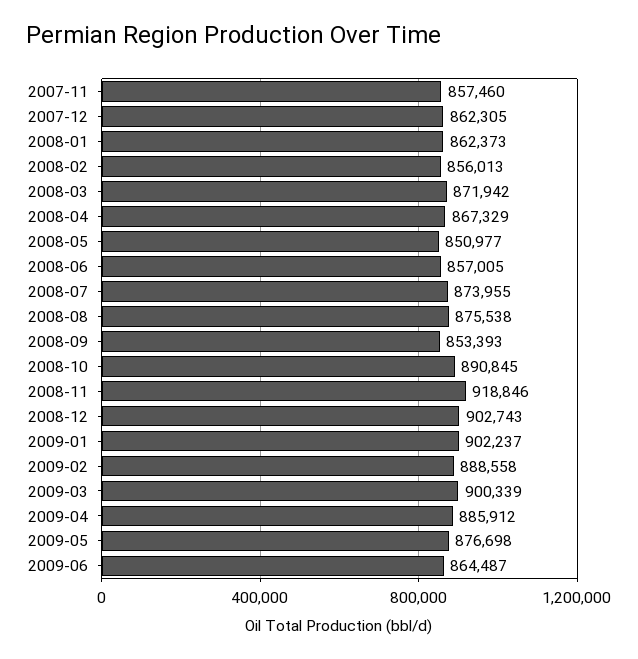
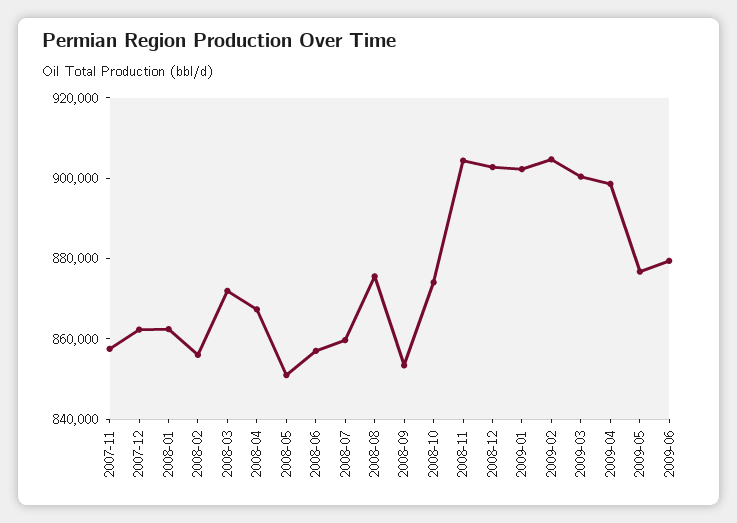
2008-07: 873955 -> 860000
2008-10: 890845 -> 875000
2008-11: 918846 -> 905000
2009-02: 888558 -> 905000
2009-04: 885912 -> 900000
2009-06: 864487 -> 880000

